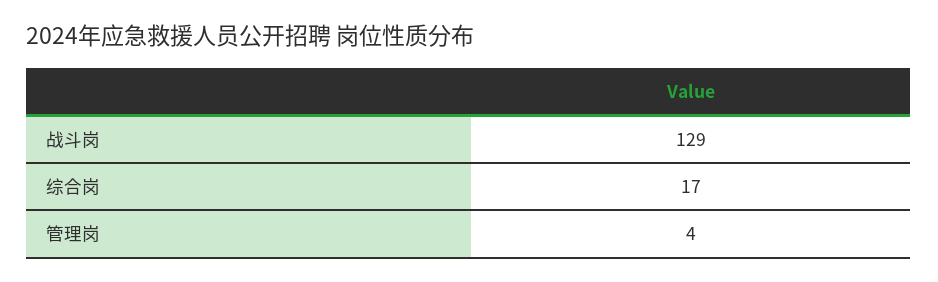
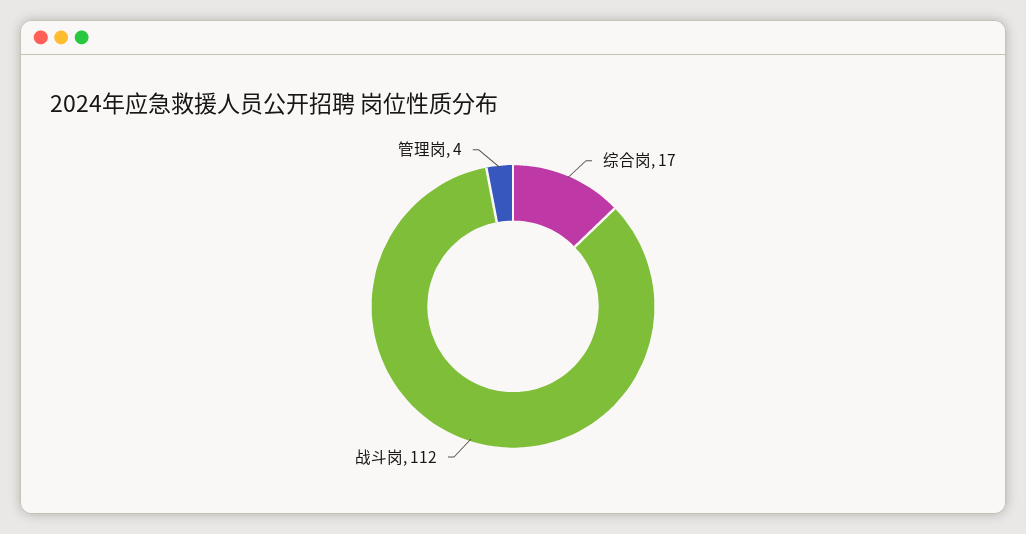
战斗岗: 129 -> 112

